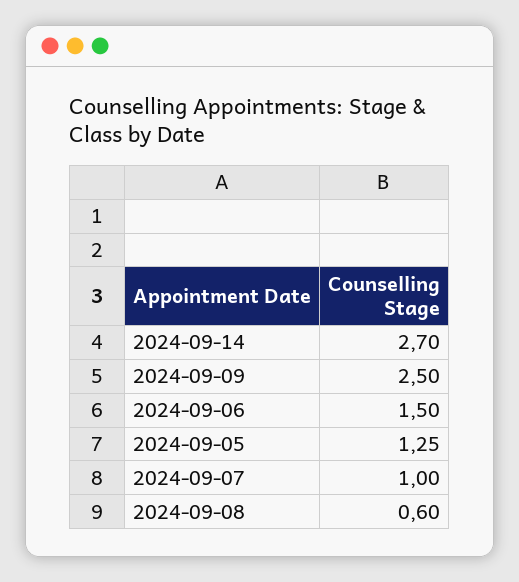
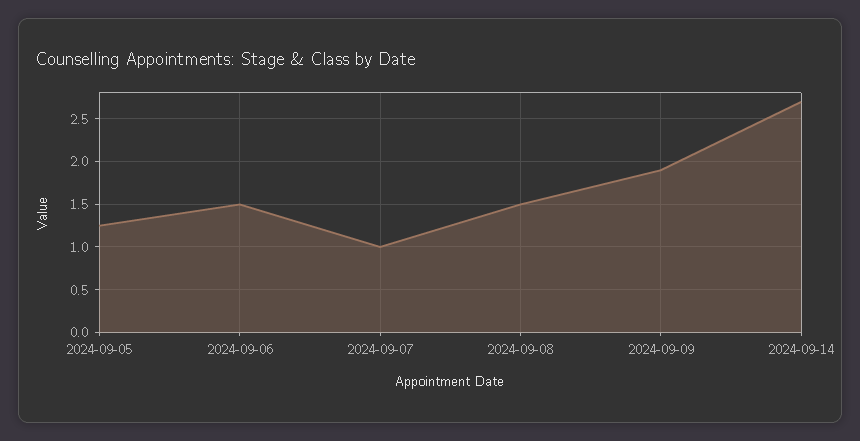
2024-09-09: 2.5 -> 1.9
2024-09-08: 0.6 -> 1.5

